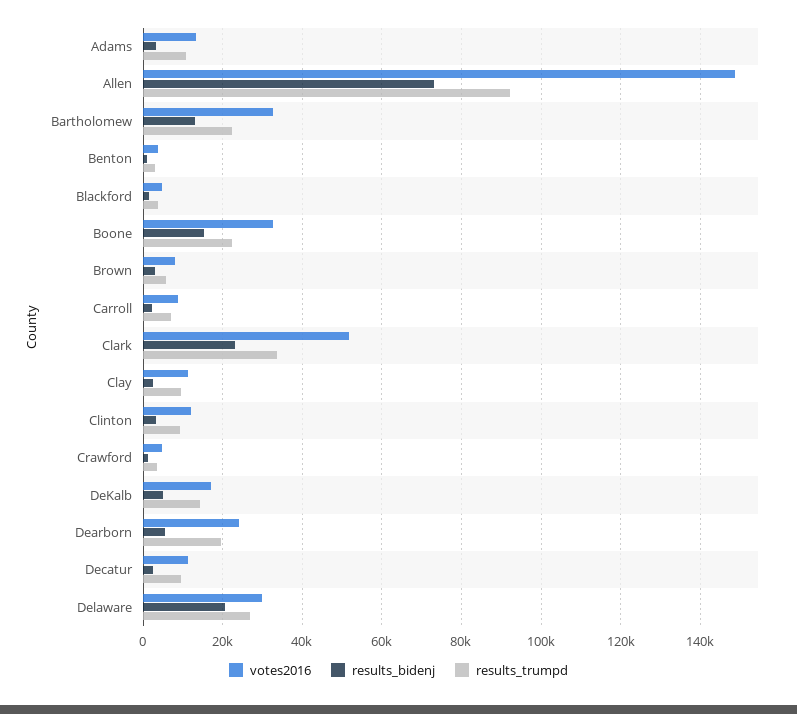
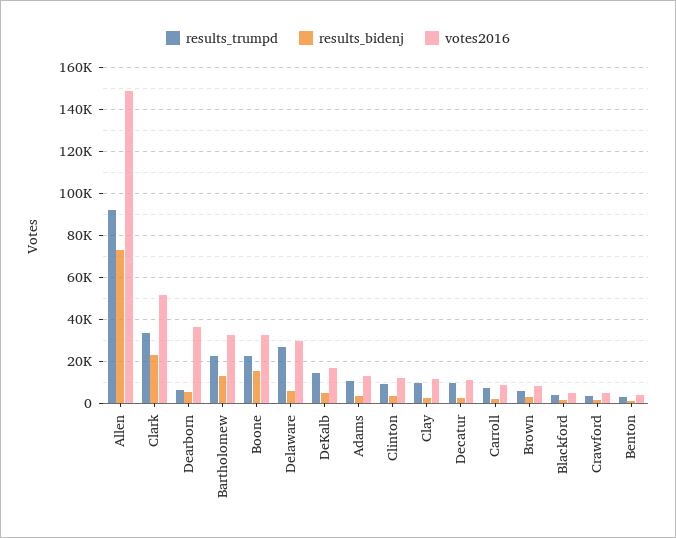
votes2016, Dearborn: 24000 -> 35000
results_trumpd, Dearborn: 20000 -> 5000
results_bidenj, Delaware: 20000 -> 5000

